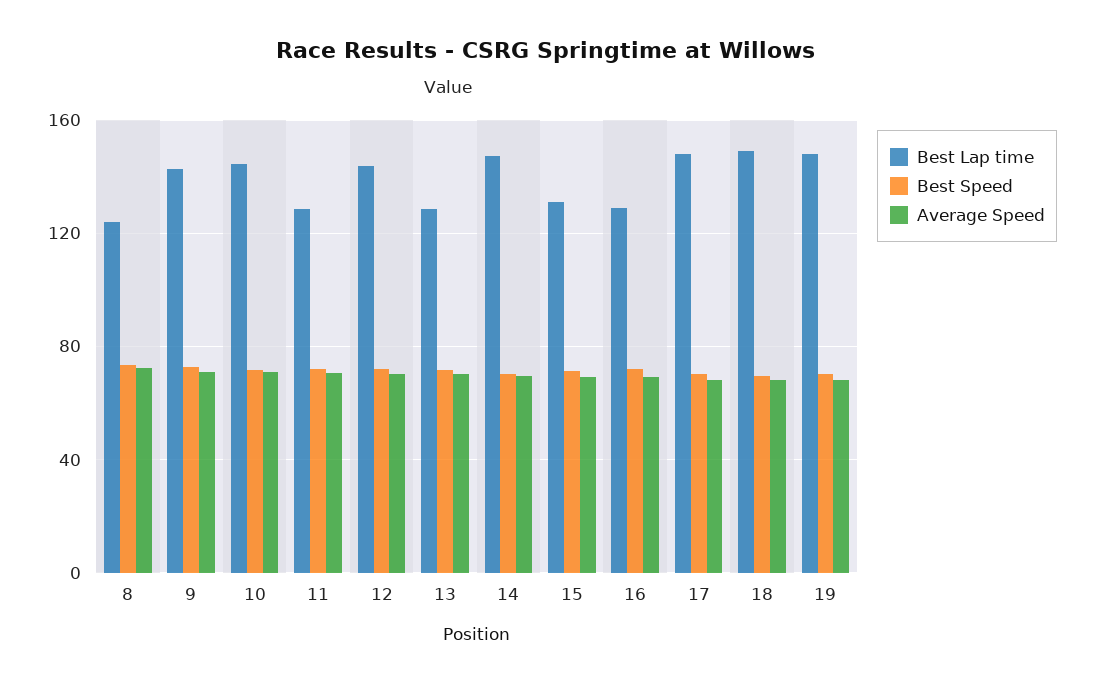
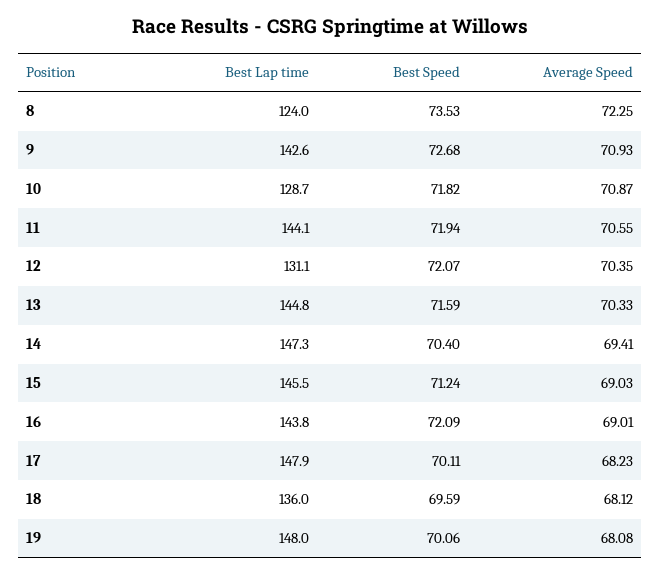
Best Lap time, 10: 145 -> 128.7
Best Lap time, 11: 130 -> 144.1
Best Lap time, 12: 145 -> 131.1
Best Lap time, 13: 130 -> 144.8
Best Lap time, 15: 130 -> 145.5
Best Lap time, 16: 130 -> 143.8
Best Lap time, 18: 150 -> 136

